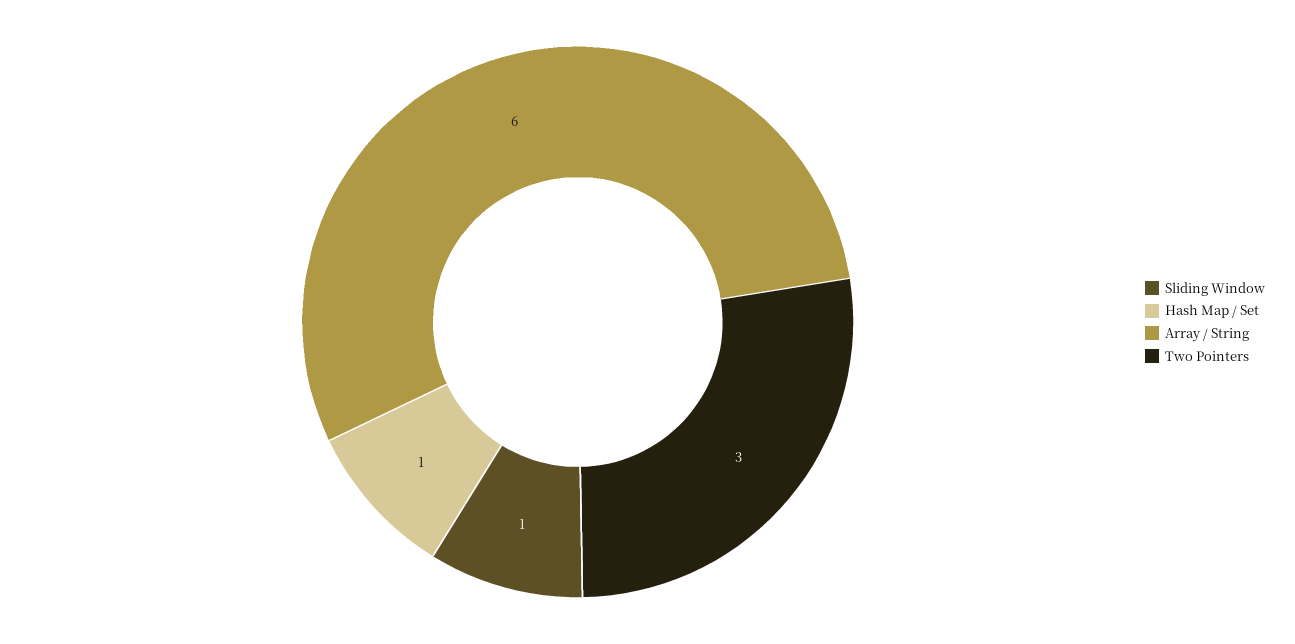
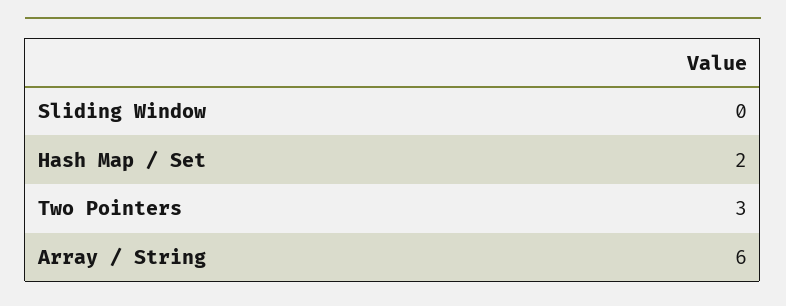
Sliding Window: 1 -> 0
Hash Map / Set: 1 -> 2

